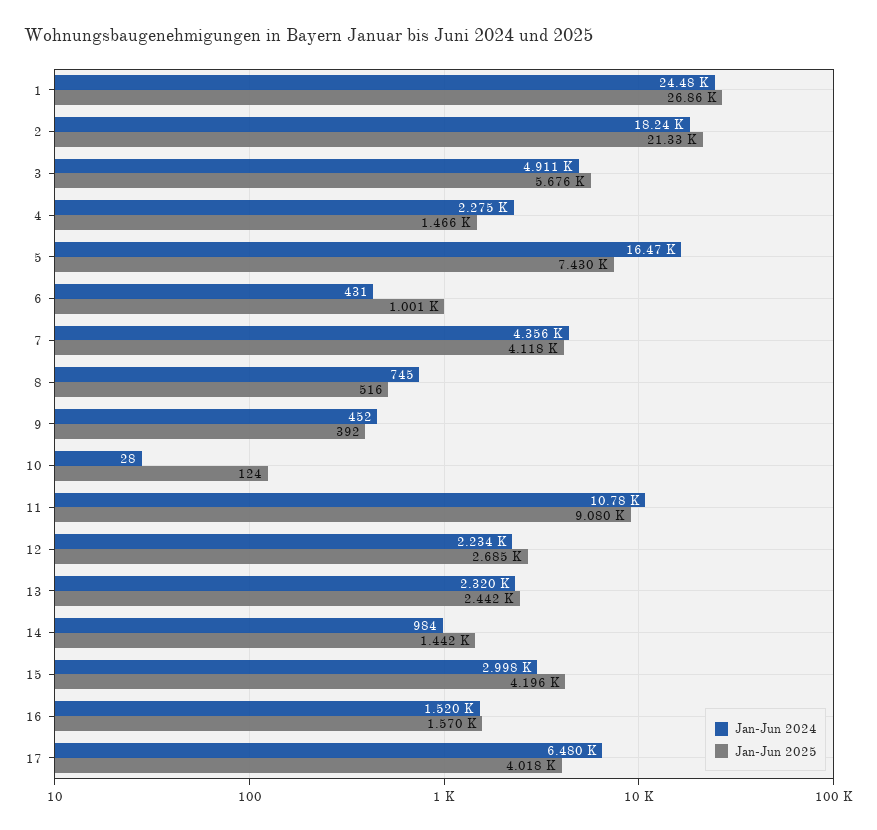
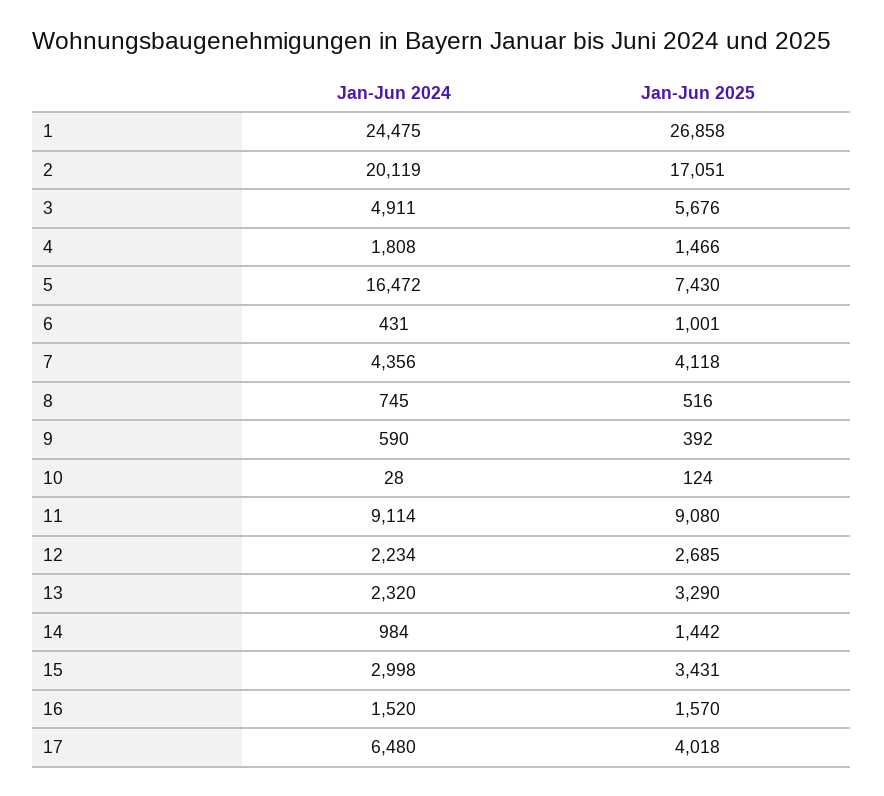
Jan-Jun 2024, 2: 18240 -> 20119
Jan-Jun 2025, 2: 21330 -> 17051
Jan-Jun 2024, 4: 2275 -> 1808
Jan-Jun 2024, 9: 452 -> 590
Jan-Jun 2024, 11: 10780 -> 9114
Jan-Jun 2025, 13: 2442 -> 3290
Jan-Jun 2025, 15: 4196 -> 3431

